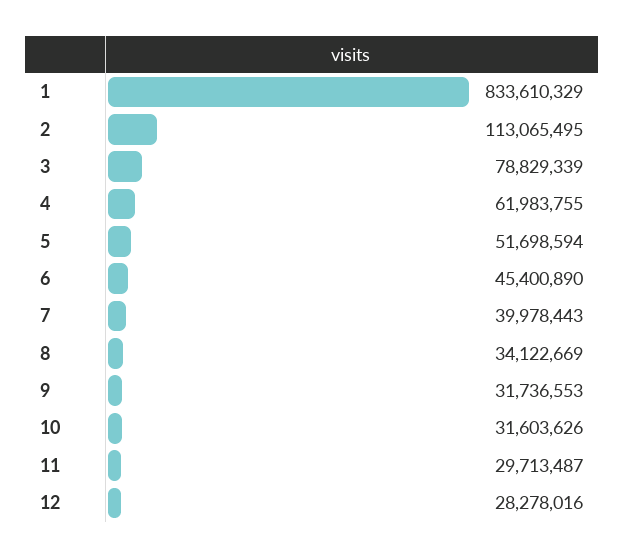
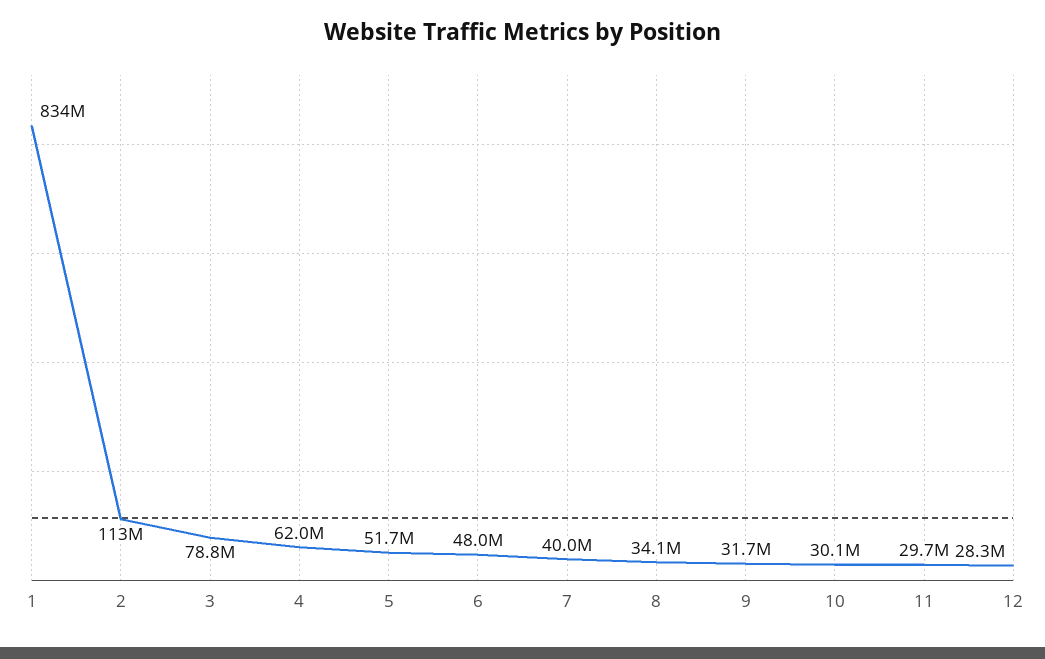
6: 45400890 -> 48000000
10: 31603626 -> 30100000

